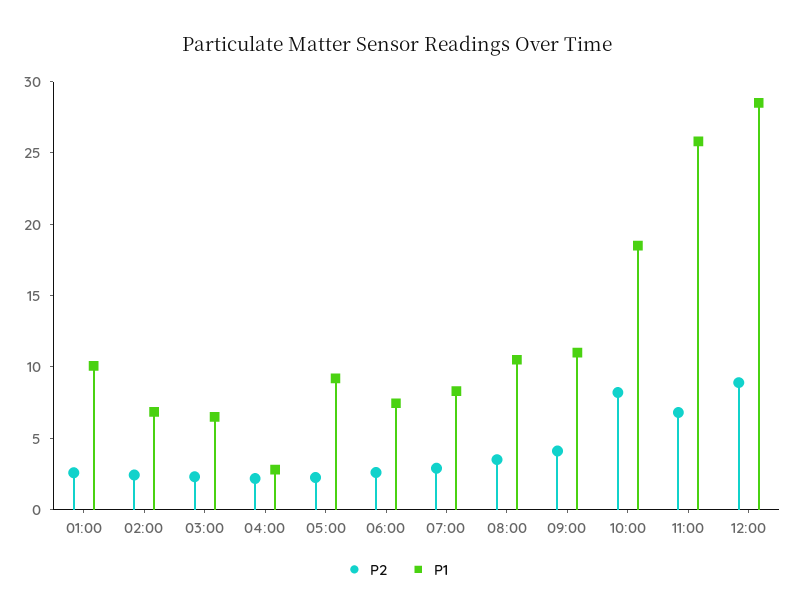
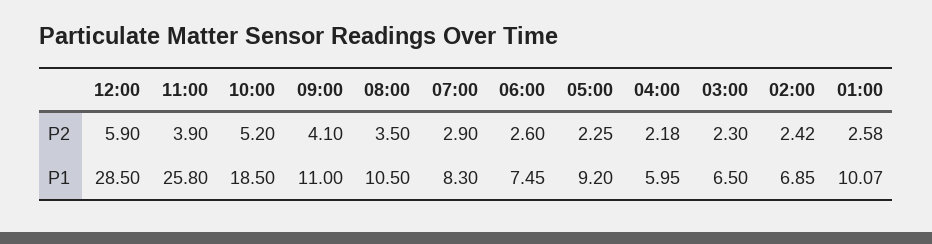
P1, 04:00: 3 -> 5.95
P2, 10:00: 8 -> 5.2
P2, 11:00: 7 -> 3.9
P2, 12:00: 9 -> 5.9

